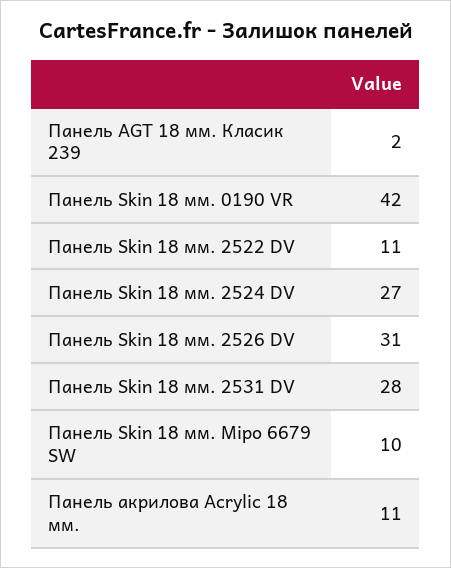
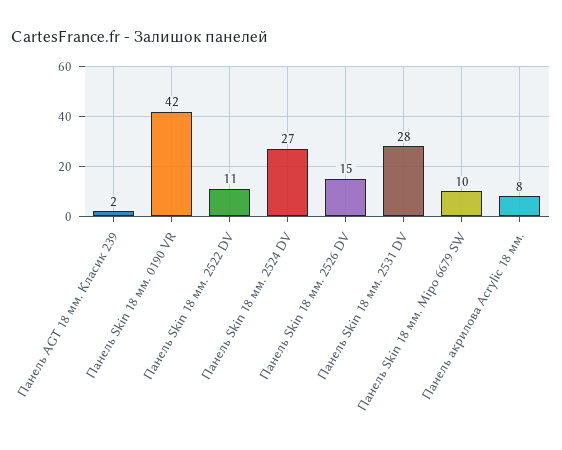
Панель Skin 18 мм. 2526 DV: 31 -> 15
Панель акрилова Acrylic 18 мм.: 11 -> 8

